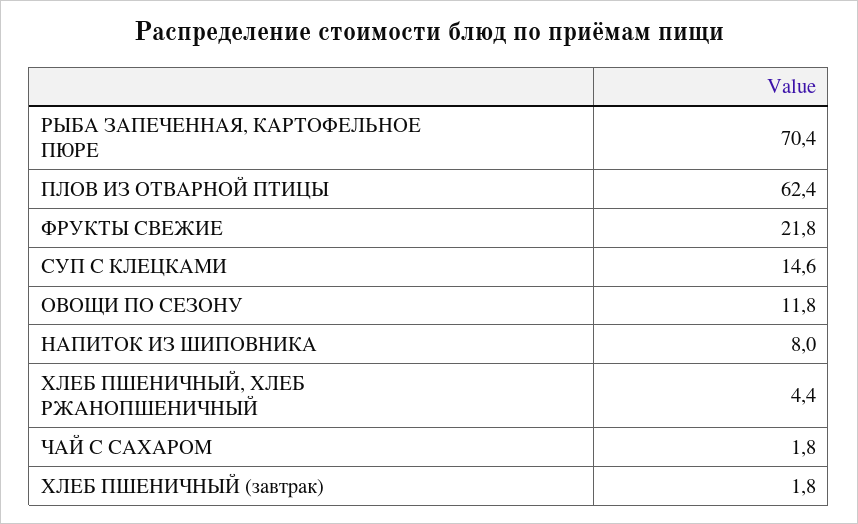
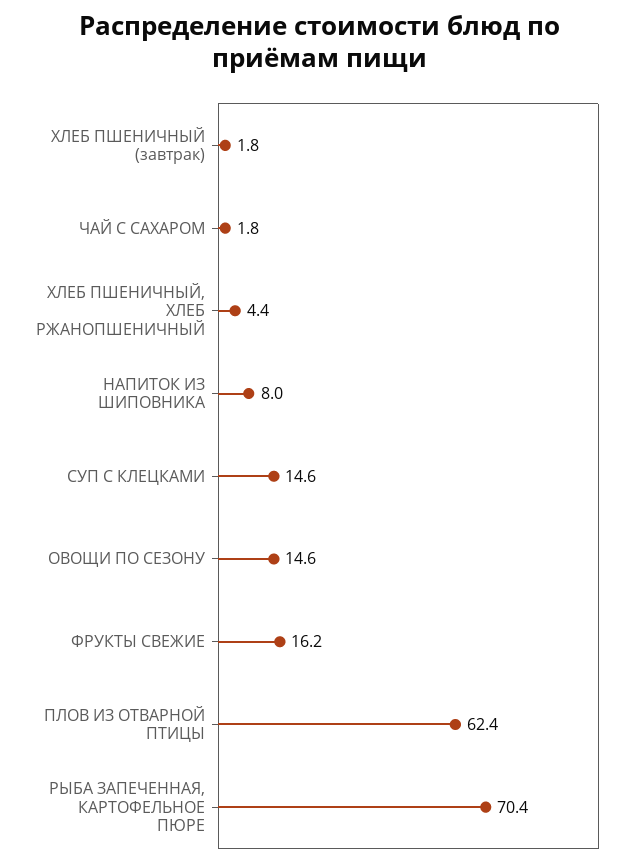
ФРУКТЫ СВЕЖИЕ: 21.8 -> 16.2
ОВОЩИ ПО СЕЗОНУ: 11.8 -> 14.6

